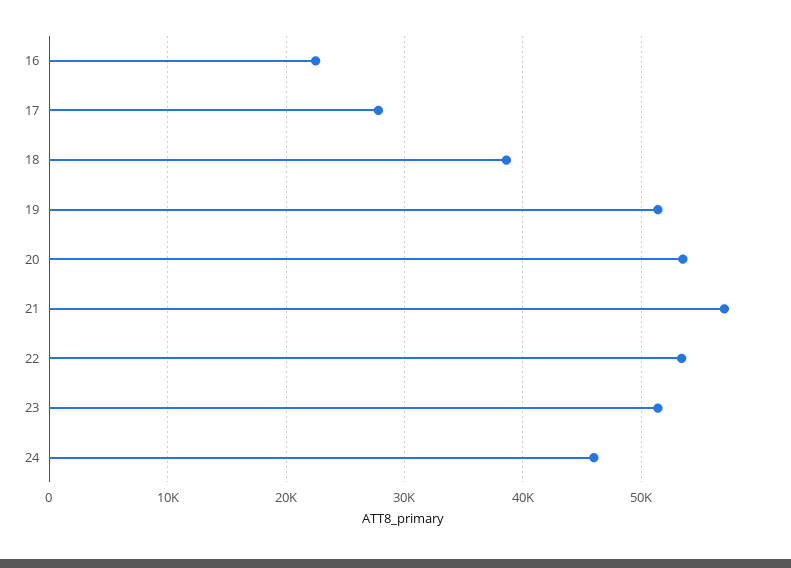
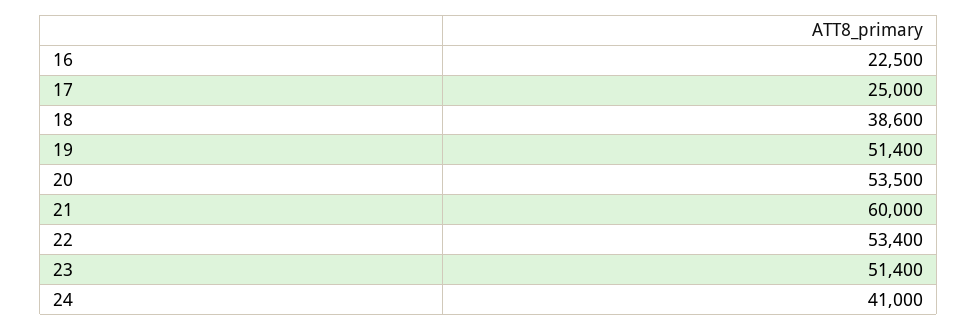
17: 28000 -> 25000
21: 57000 -> 60000
24: 46000 -> 41000

